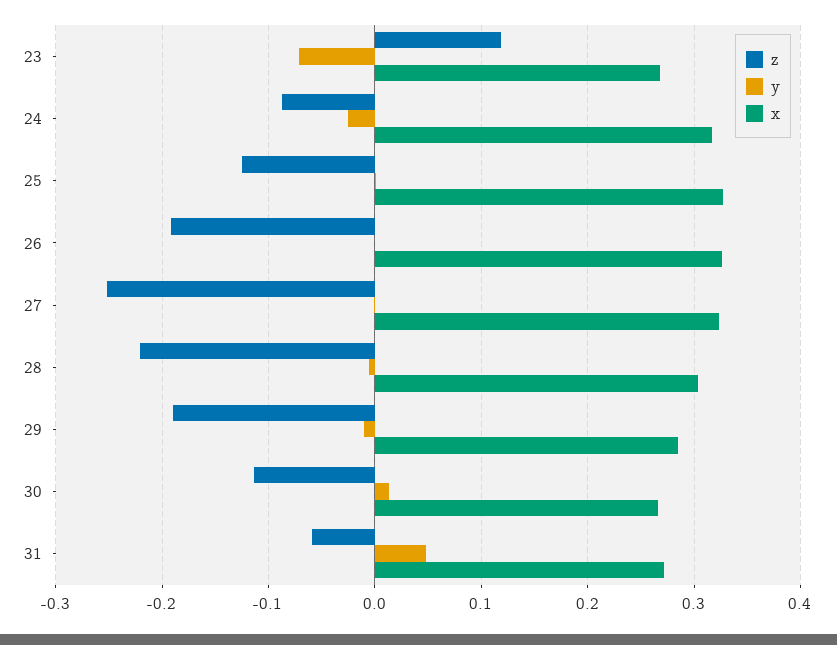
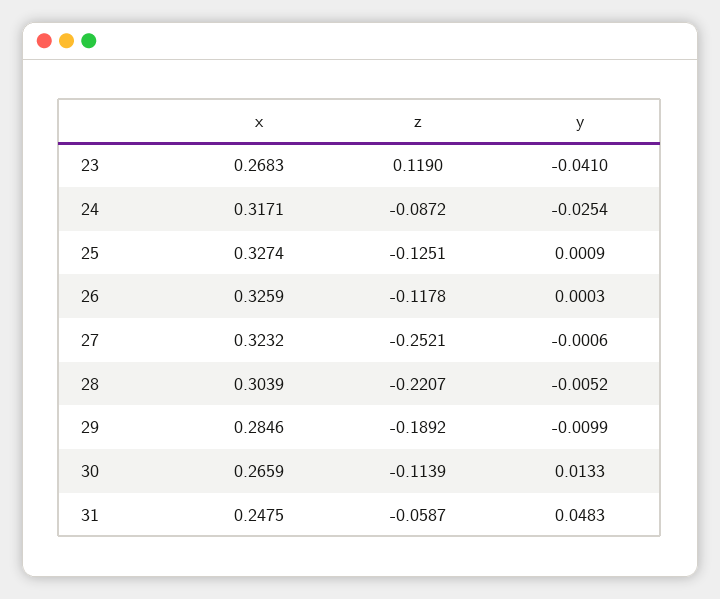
y, 23: -0.07 -> -0.041
z, 26: -0.19 -> -0.1178
x, 31: 0.27 -> 0.2475

